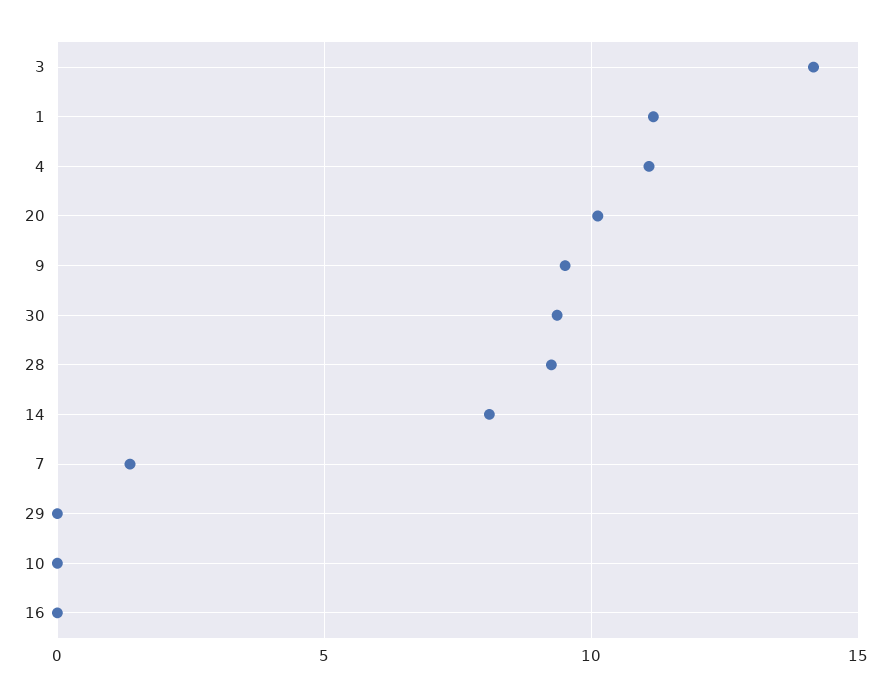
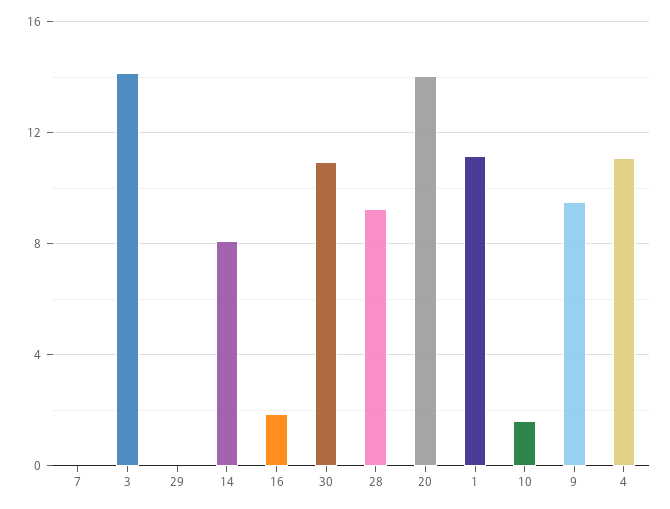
20: 10 -> 14
30: 9.5 -> 11
7: 1.5 -> 0
10: 0 -> 1.5
16: 0 -> 2

